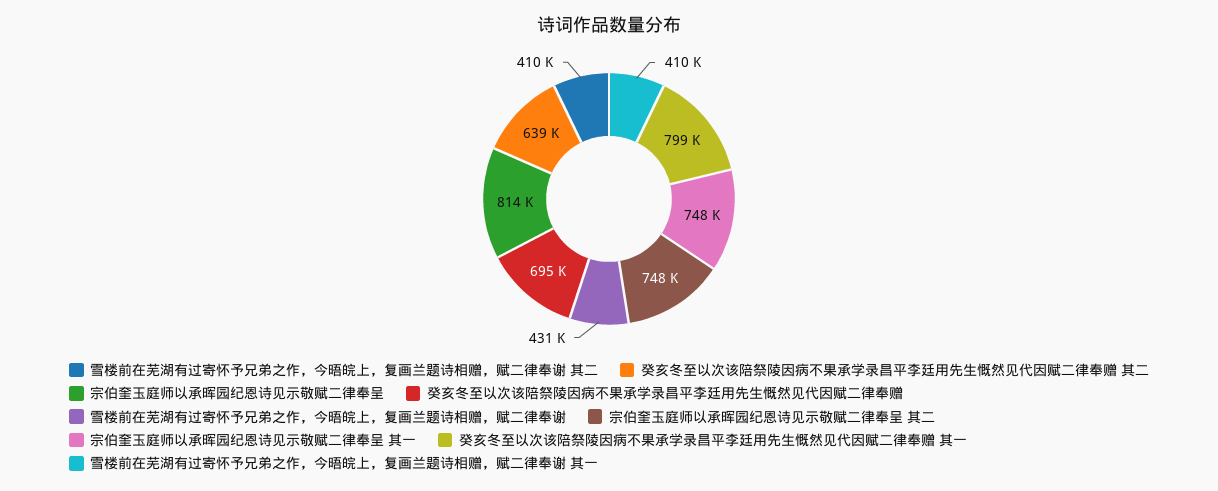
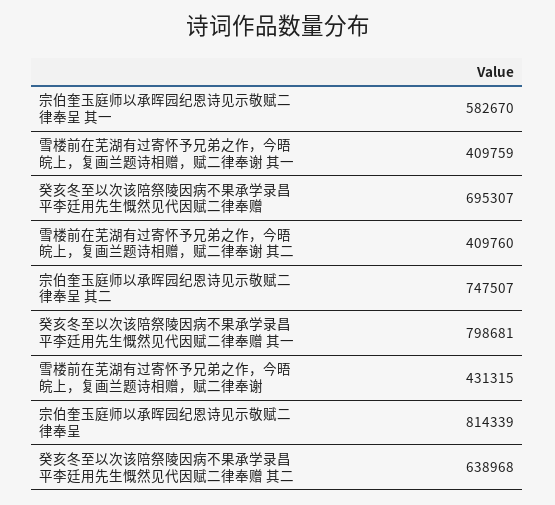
宗伯奎玉庭师以承晖园纪恩诗见示敬赋二律奉呈 其一: 748000 -> 582670

